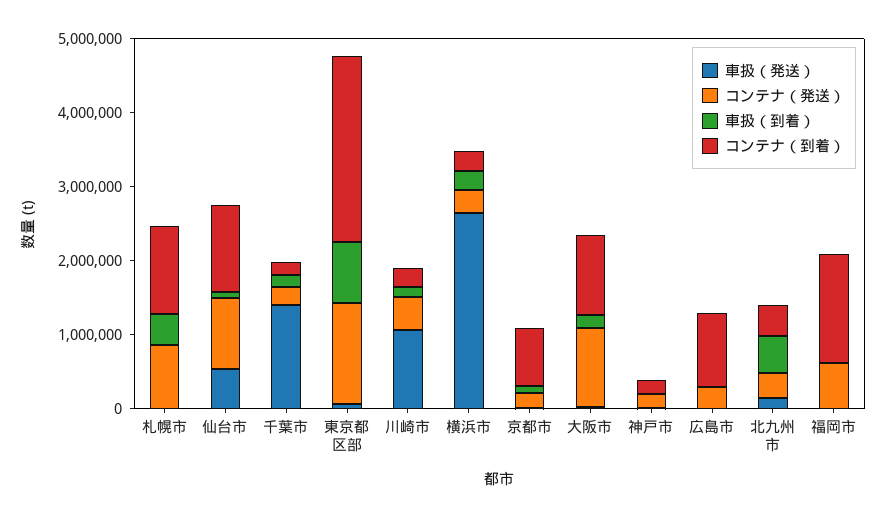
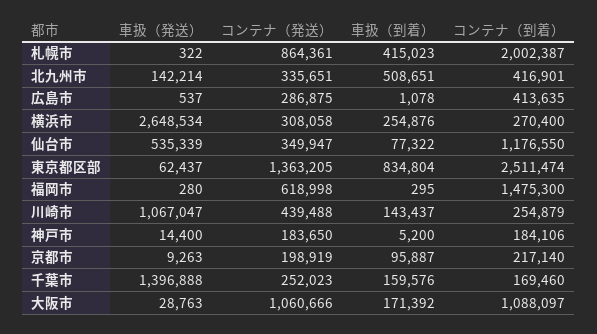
コンテナ（到着）, 札幌市: 1200000 -> 2002387
コンテナ（発送）, 仙台市: 1000000 -> 349947
コンテナ（到着）, 京都市: 800000 -> 217140
コンテナ（到着）, 広島市: 1000000 -> 413635

